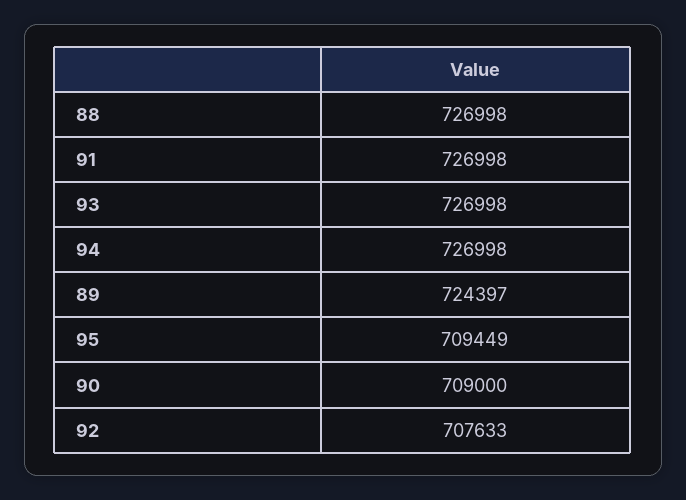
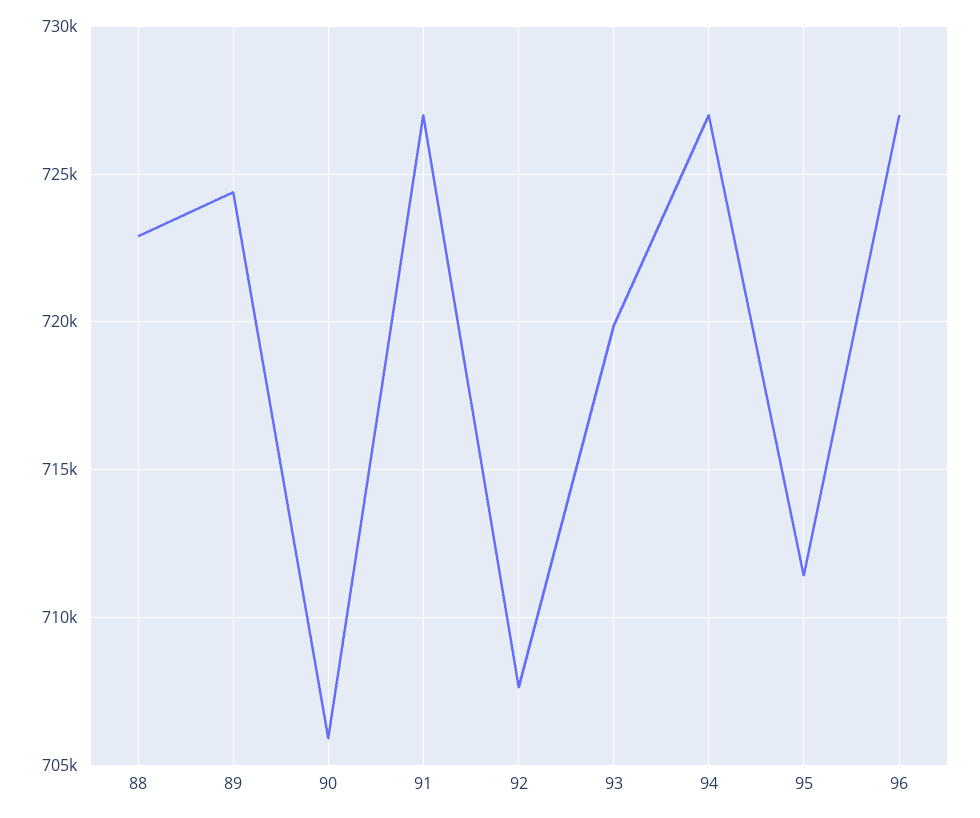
88: 726998 -> 723000
93: 726998 -> 720000
95: 709449 -> 711500
90: 709000 -> 706000
96: none -> 727000

